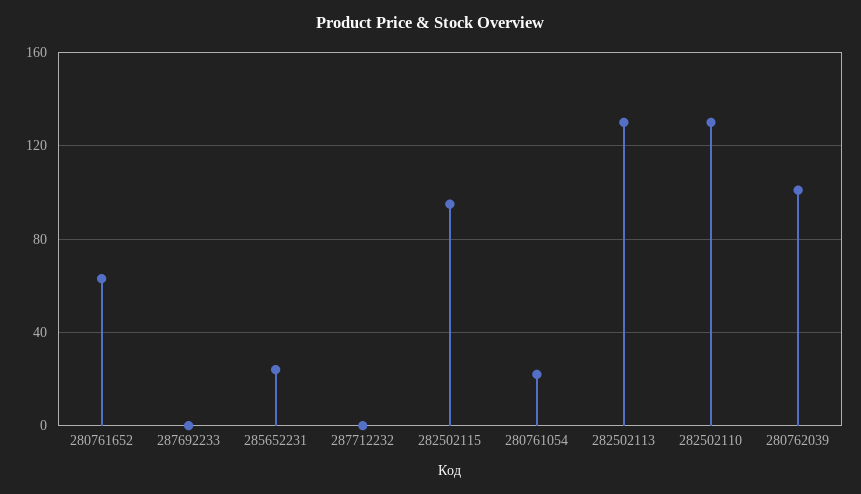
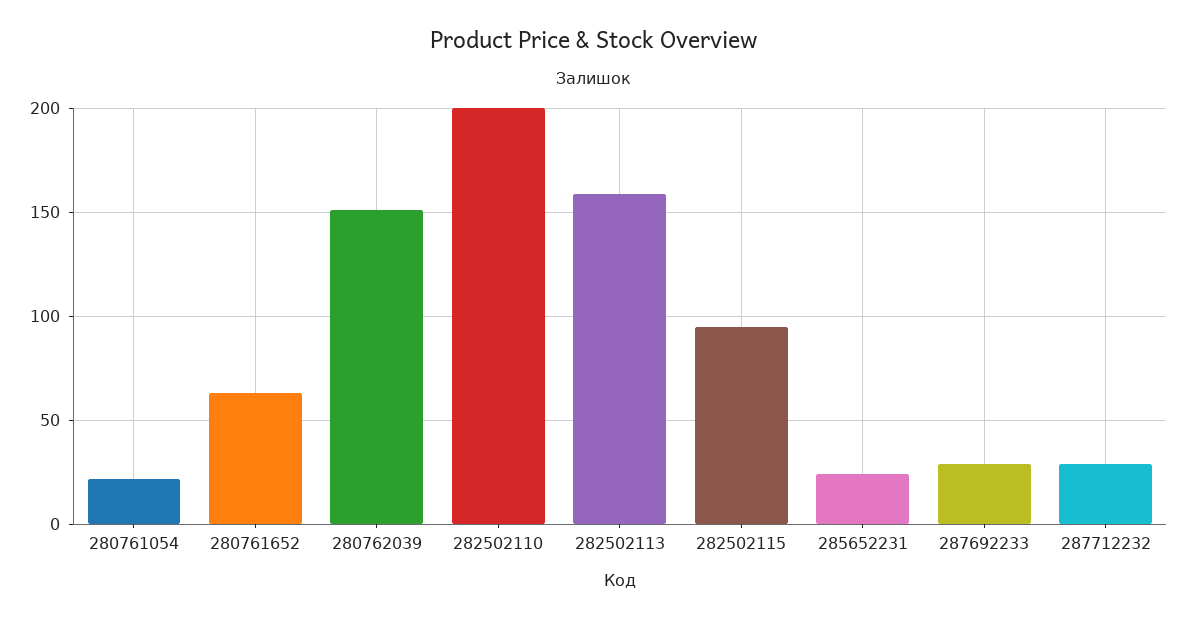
287692233: 0 -> 30
287712232: 0 -> 30
282502113: 130 -> 160
282502110: 130 -> 200
280762039: 100 -> 150

